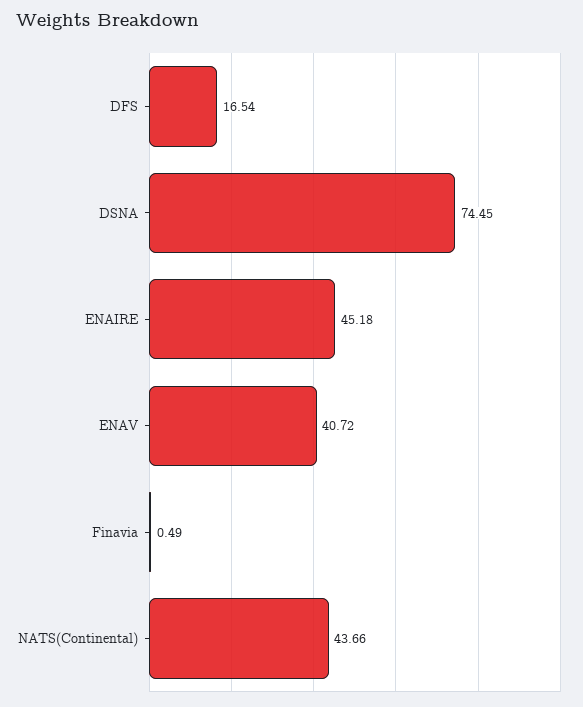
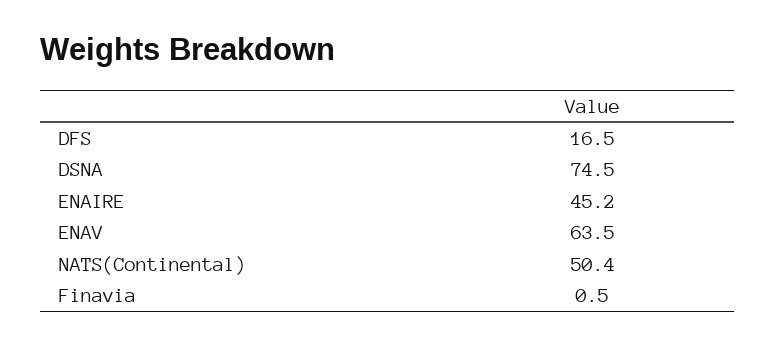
ENAV: 40.72 -> 63.5
NATS(Continental): 43.66 -> 50.4

